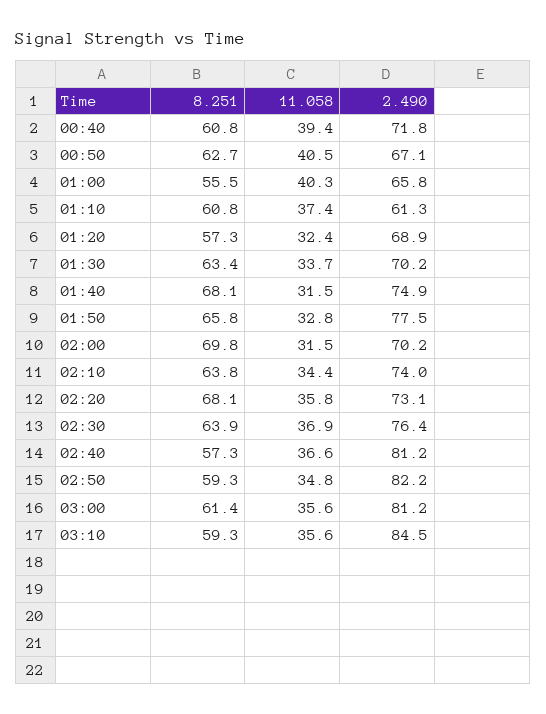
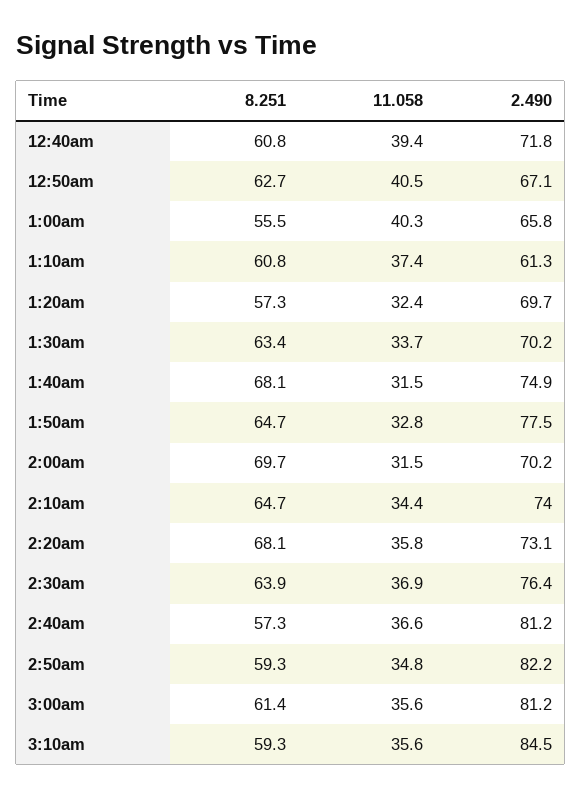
2.490, 01:20: 68.9 -> 69.7
8.251, 01:50: 65.8 -> 64.7
8.251, 02:00: 69.8 -> 69.7
8.251, 02:10: 63.8 -> 64.7

